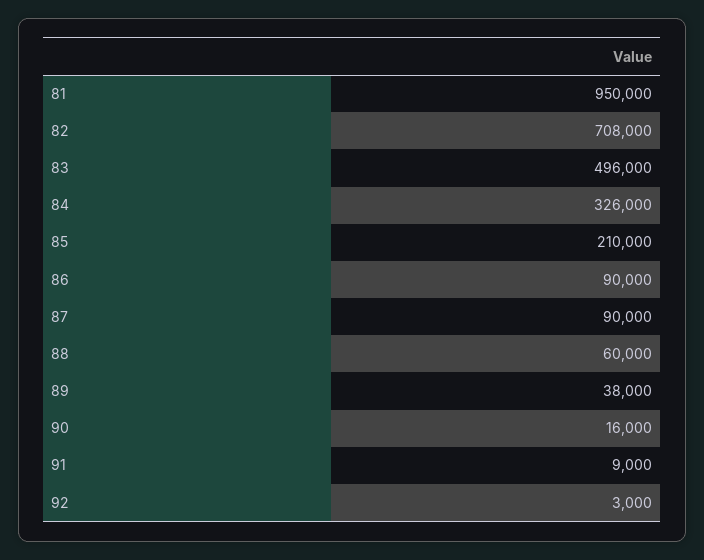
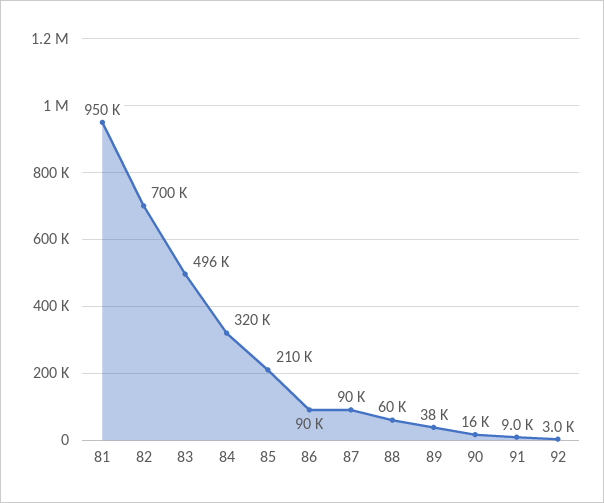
82: 708000 -> 700000
84: 326000 -> 320000

